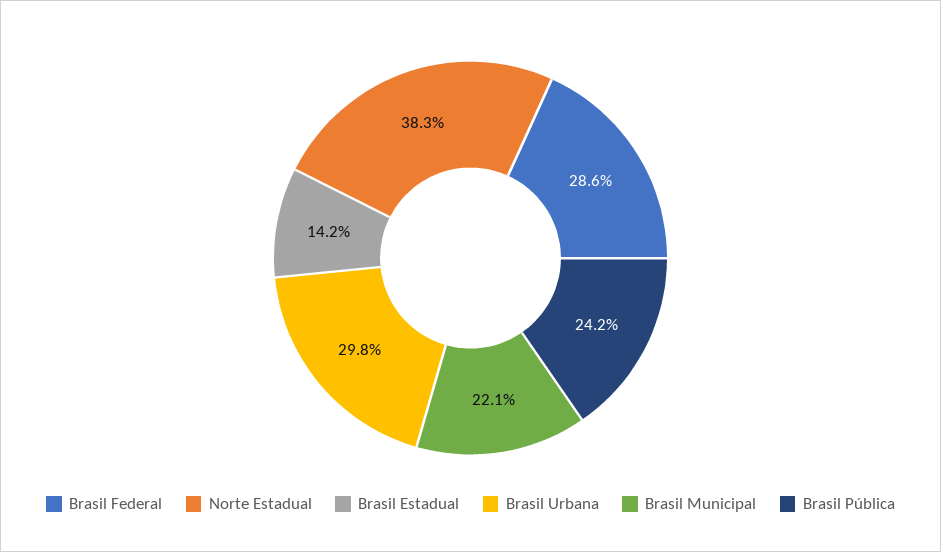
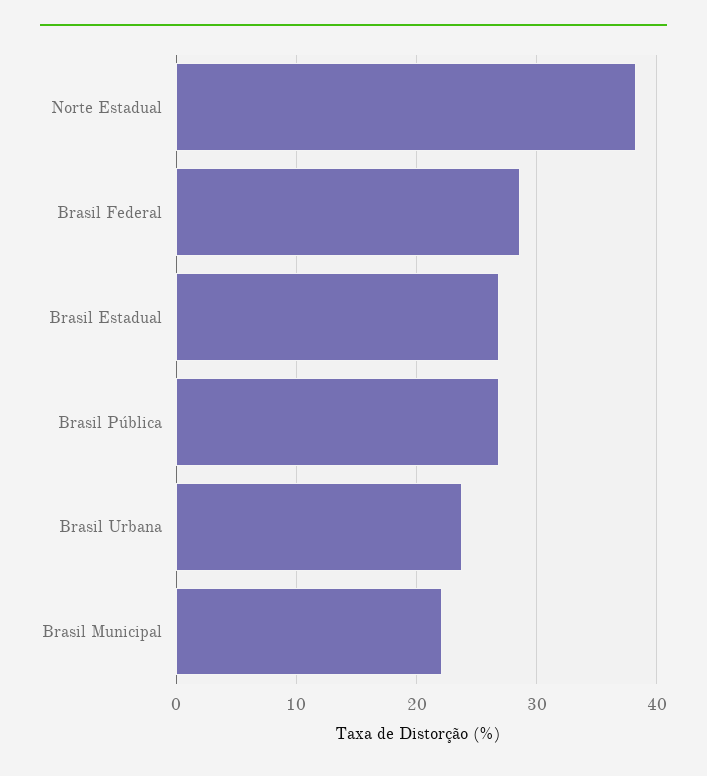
Brasil Estadual: 14.2 -> 27
Brasil Urbana: 29.8 -> 24
Brasil Pública: 24.2 -> 27

